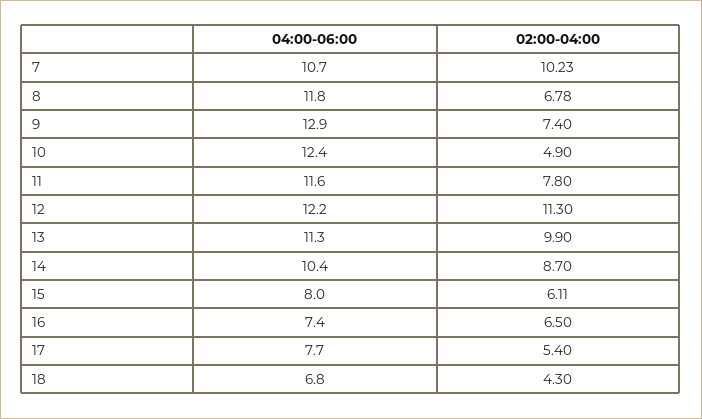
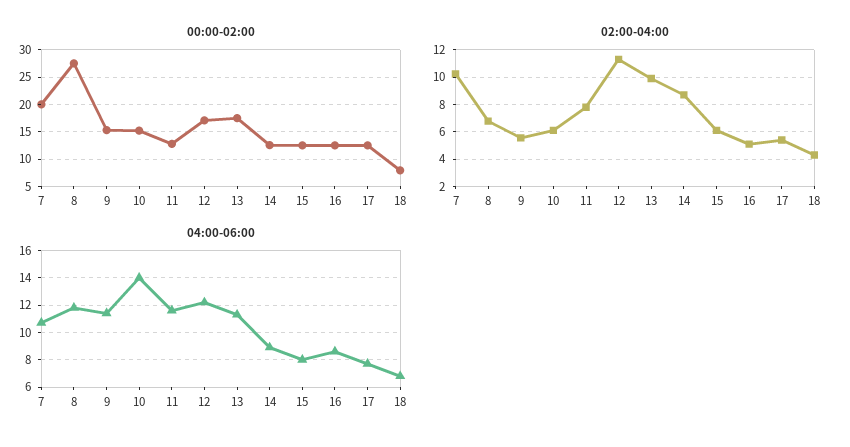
04:00-06:00, 9: 12.9 -> 11.5
02:00-04:00, 9: 7.4 -> 5.5
04:00-06:00, 10: 12.4 -> 14
02:00-04:00, 10: 4.9 -> 6
04:00-06:00, 14: 10.4 -> 9
04:00-06:00, 16: 7.4 -> 8.5
02:00-04:00, 16: 6.5 -> 5
00:00-02:00, 7: none -> 20
00:00-02:00, 8: none -> 27.5
00:00-02:00, 9: none -> 15
00:00-02:00, 10: none -> 15
00:00-02:00, 11: none -> 12.5
00:00-02:00, 12: none -> 17.5
00:00-02:00, 13: none -> 17.5
00:00-02:00, 14: none -> 12.5
00:00-02:00, 15: none -> 12.5
00:00-02:00, 16: none -> 12.5
00:00-02:00, 17: none -> 12.5
00:00-02:00, 18: none -> 7.5

